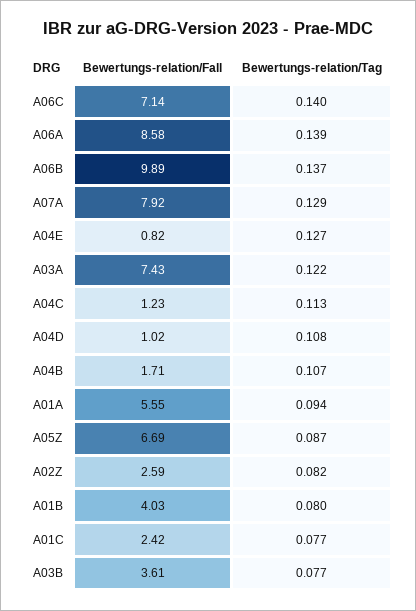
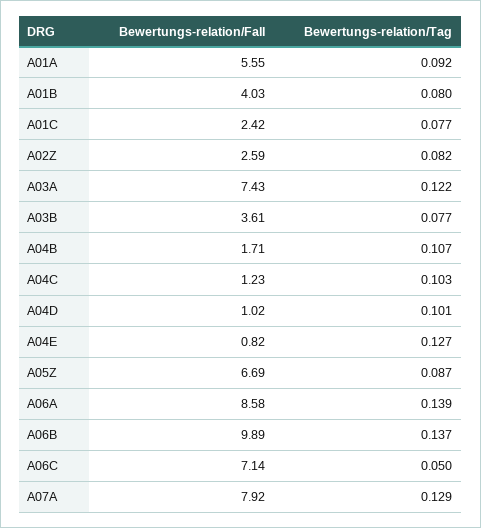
Bewertungs-relation/Tag, A06C: 0.14 -> 0.05
Bewertungs-relation/Tag, A04C: 0.113 -> 0.103
Bewertungs-relation/Tag, A04D: 0.108 -> 0.101
Bewertungs-relation/Tag, A01A: 0.094 -> 0.092

